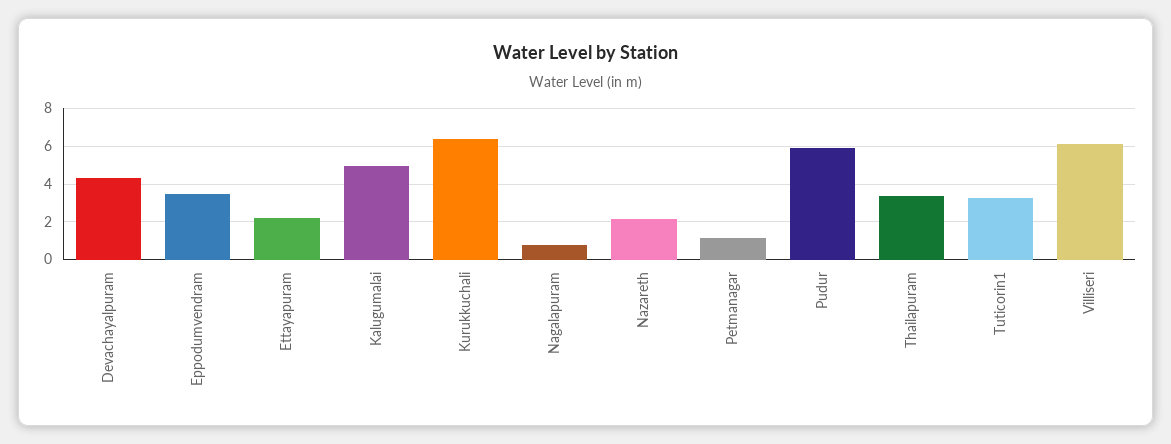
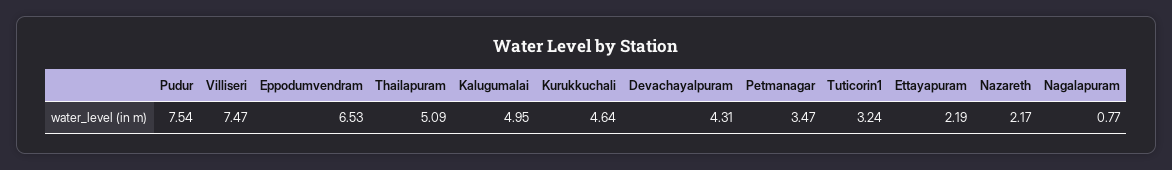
Eppodumvendram: 3.5 -> 6.53
Kurukkuchali: 6.5 -> 4.64
Petmanagar: 1 -> 3.47
Pudur: 6 -> 7.54
Thailapuram: 3.5 -> 5.09
Villiseri: 6 -> 7.47

